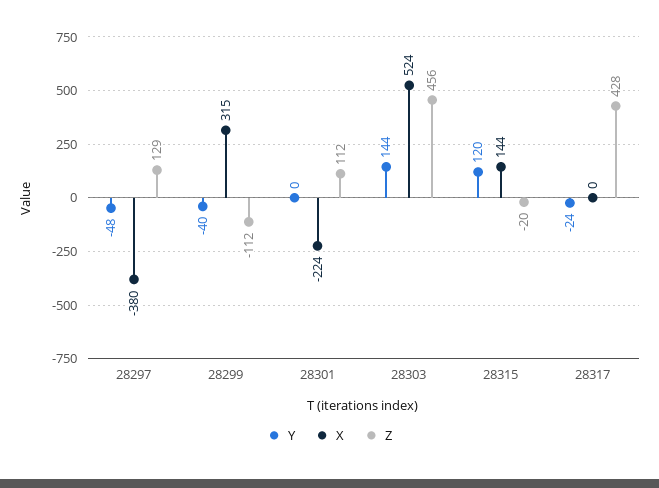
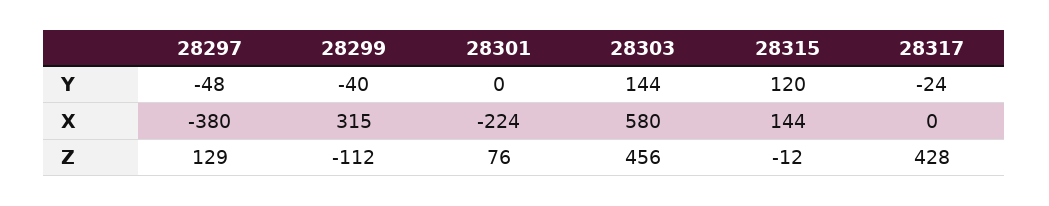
Z, 28301: 112 -> 76
X, 28303: 524 -> 580
Z, 28315: -20 -> -12

